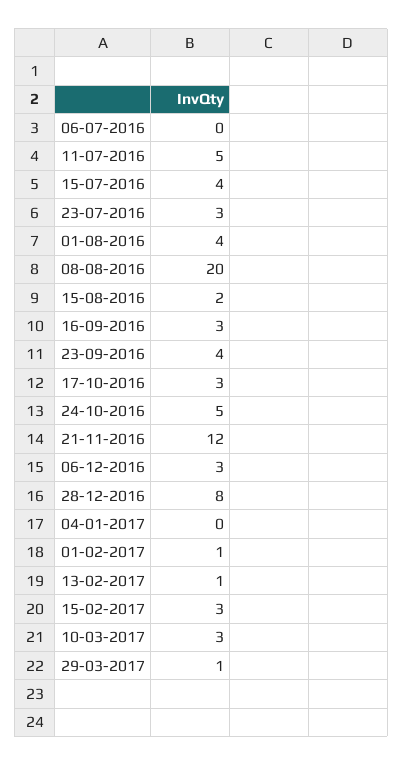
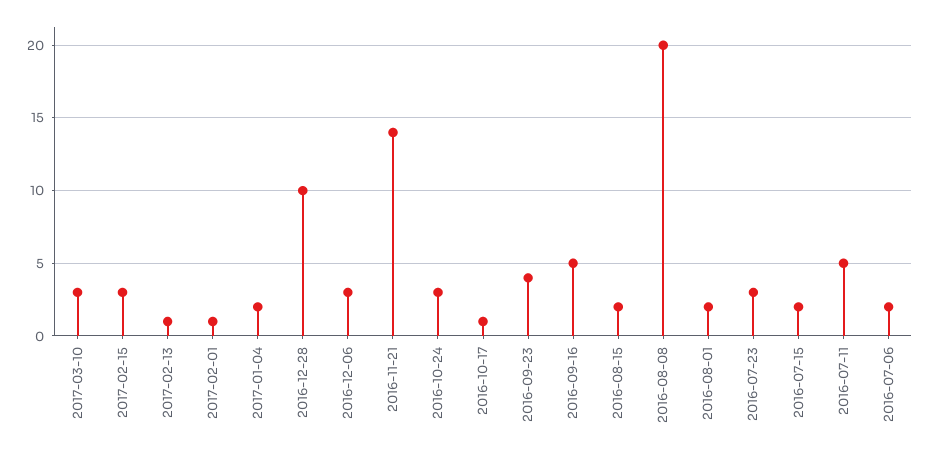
06-07-2016: 0 -> 2
15-07-2016: 4 -> 2
01-08-2016: 4 -> 2
16-09-2016: 3 -> 5
17-10-2016: 3 -> 1
24-10-2016: 5 -> 3
21-11-2016: 12 -> 14
28-12-2016: 8 -> 10
04-01-2017: 0 -> 2
29-03-2017: 1 -> none

